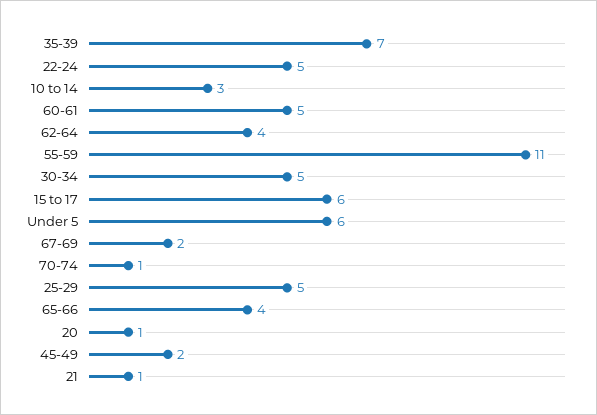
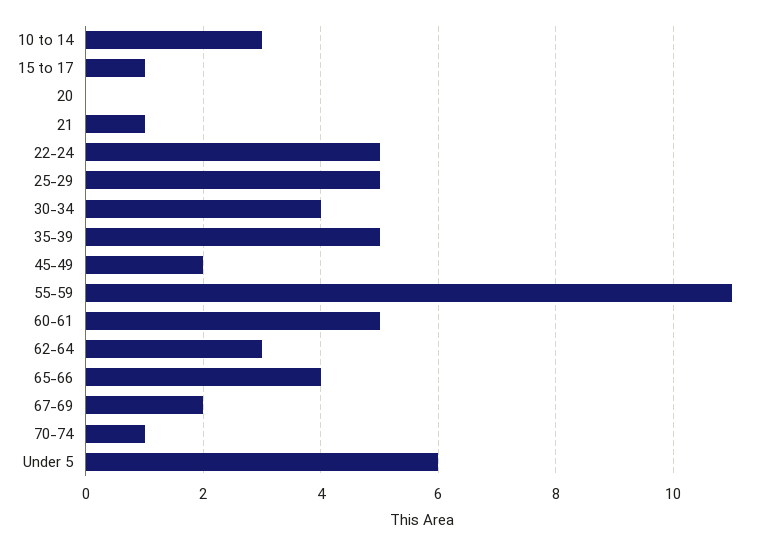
35-39: 7 -> 5
62-64: 4 -> 3
30-34: 5 -> 4
15 to 17: 6 -> 1
20: 1 -> 0

